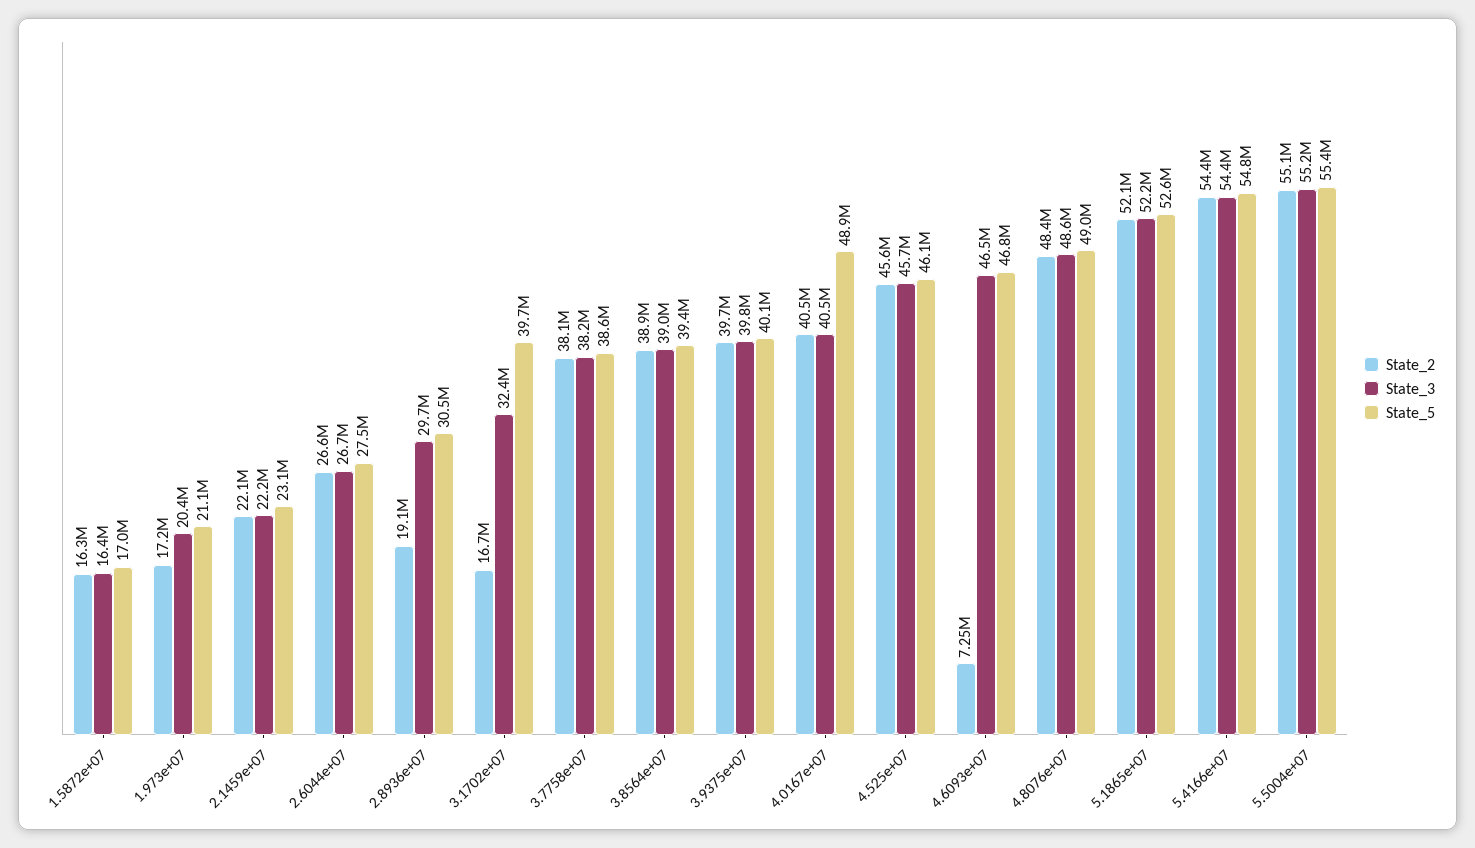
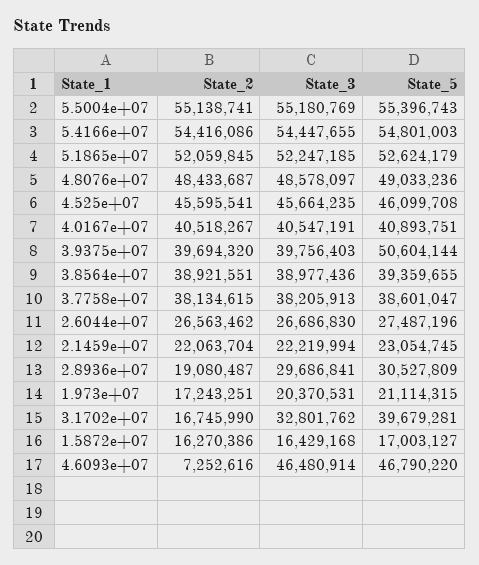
State_3, 3.1702e+07: 32400000 -> 32801762
State_5, 3.9375e+07: 40100000 -> 50604144
State_5, 4.0167e+07: 48900000 -> 40893751

